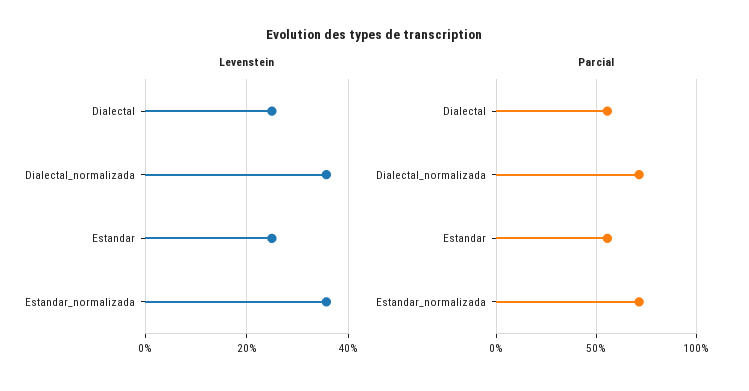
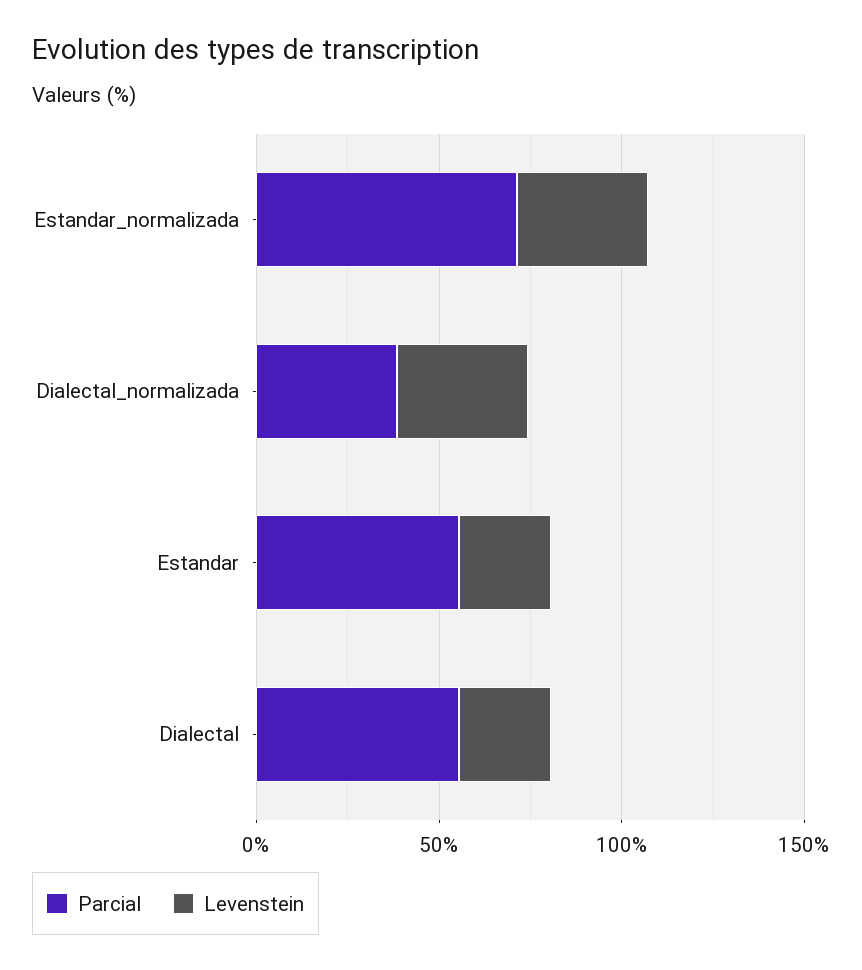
Parcial, Dialectal_normalizada: 70 -> 40

